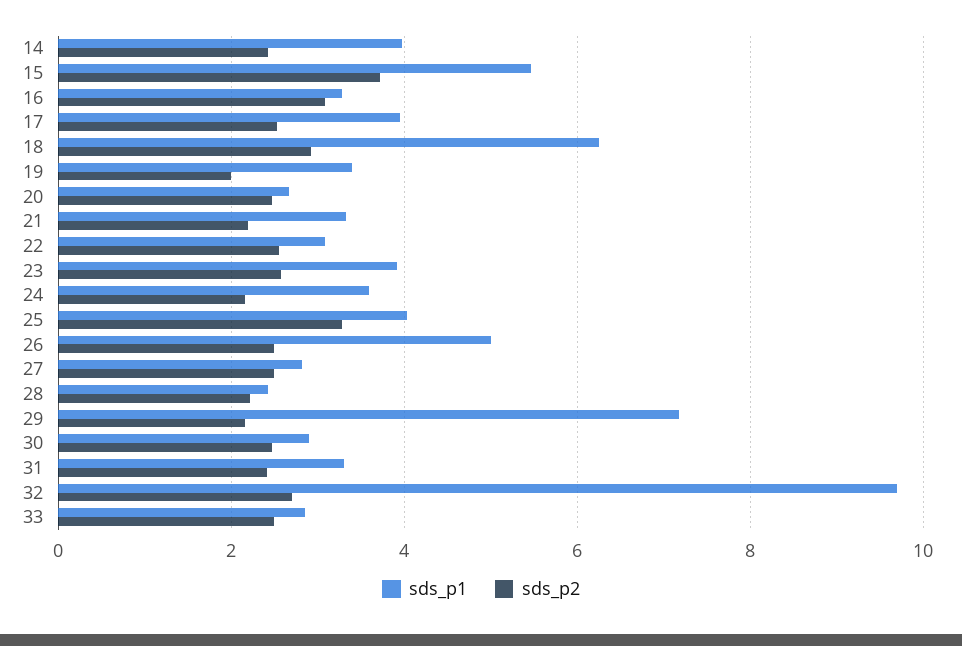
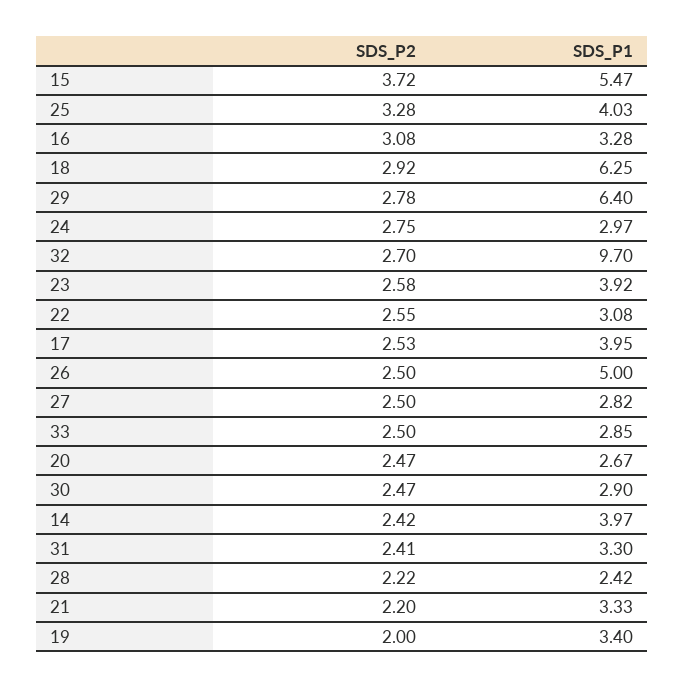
sds_p1, 24: 3.6 -> 2.97
sds_p2, 24: 2.2 -> 2.75
sds_p1, 29: 7.2 -> 6.4
sds_p2, 29: 2.2 -> 2.78

